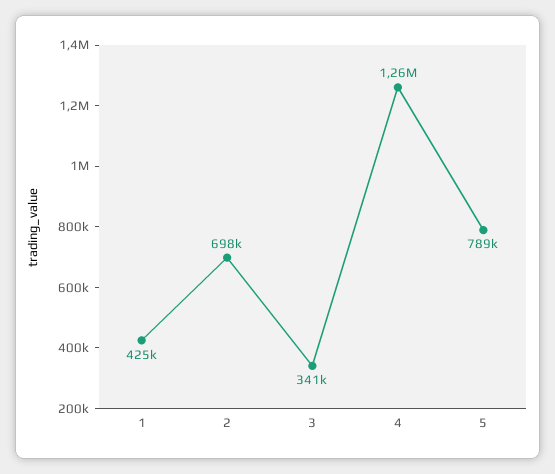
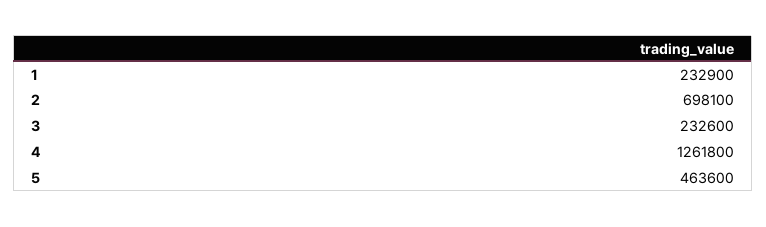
1: 425000 -> 232900
3: 341000 -> 232600
5: 789000 -> 463600

